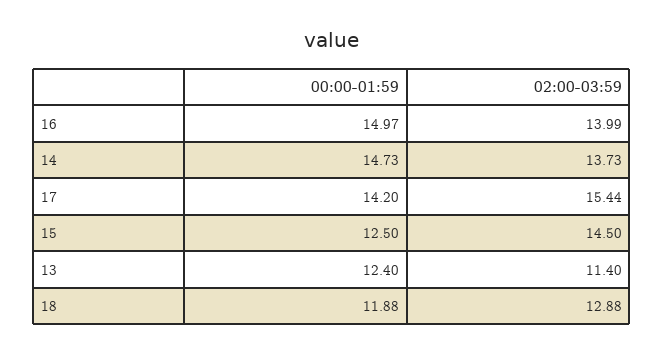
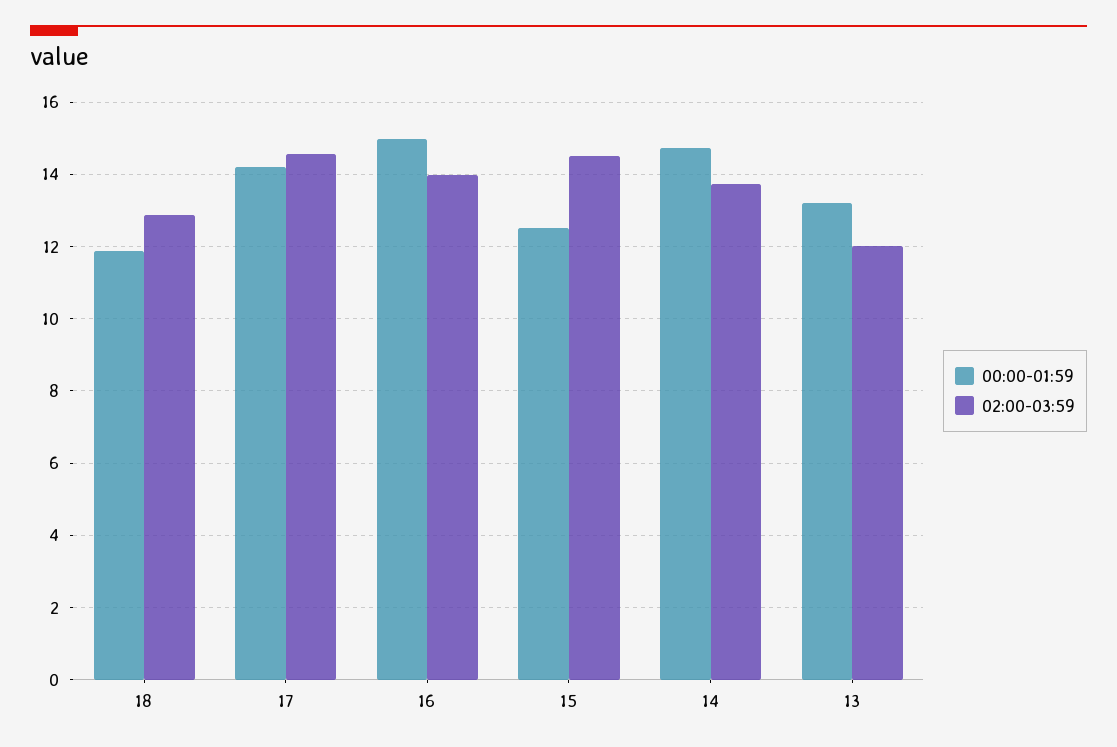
02:00-03:59, 17: 15.44 -> 14.6
00:00-01:59, 13: 12.4 -> 13.2
02:00-03:59, 13: 11.4 -> 12

